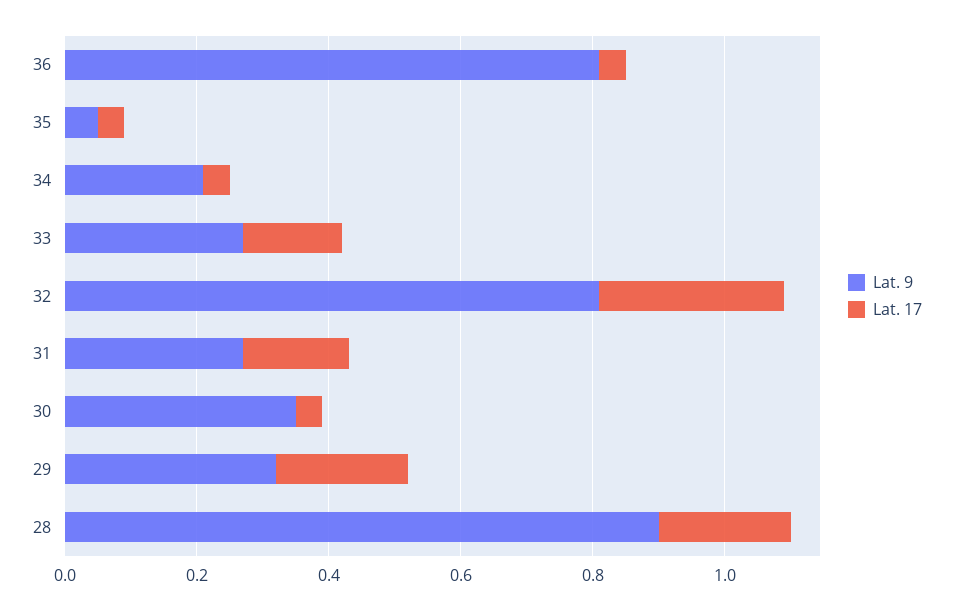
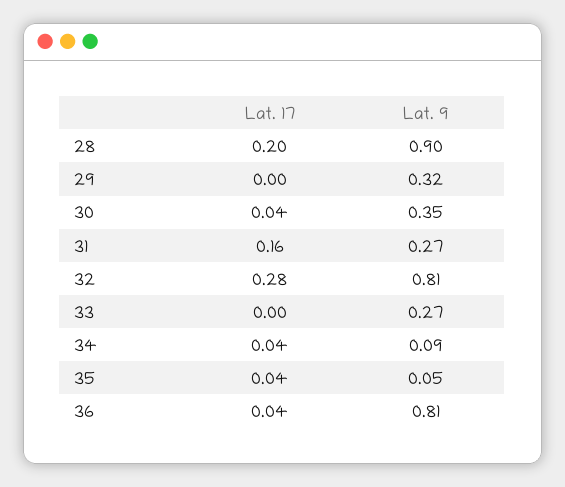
Lat. 9, 34: 0.2 -> 0.09
Lat. 17, 33: 0.15 -> 0
Lat. 17, 29: 0.2 -> 0

